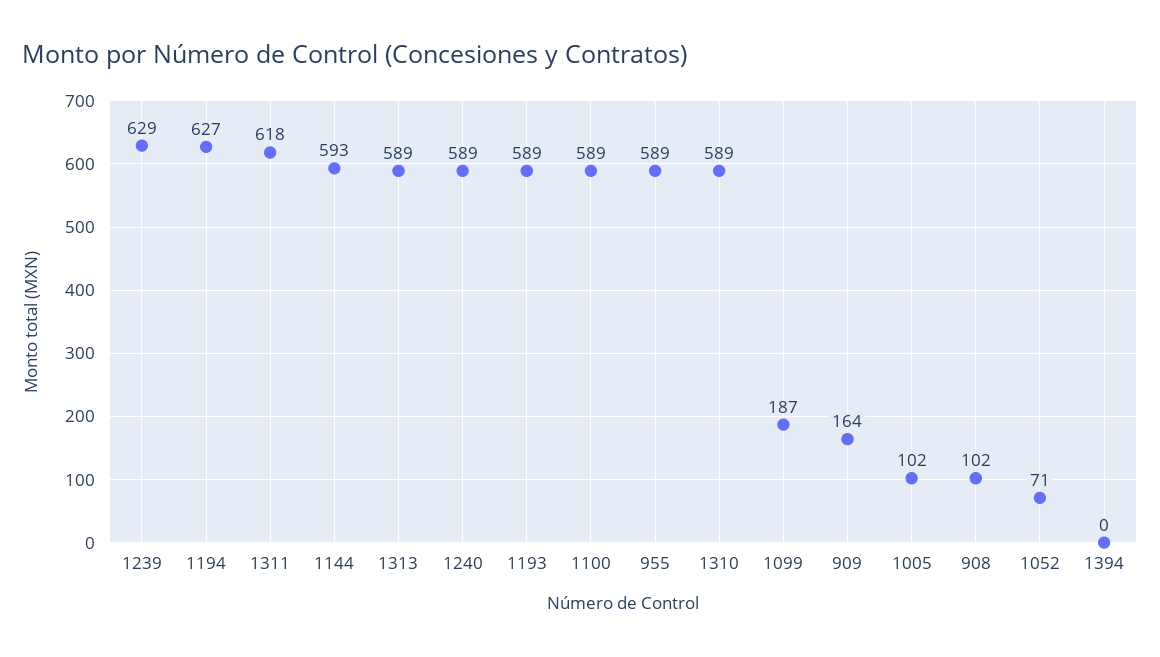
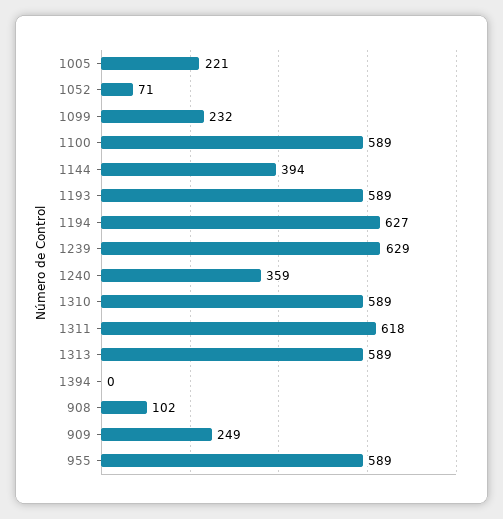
1144: 593 -> 394
1240: 589 -> 359
1099: 187 -> 232
909: 164 -> 249
1005: 102 -> 221

